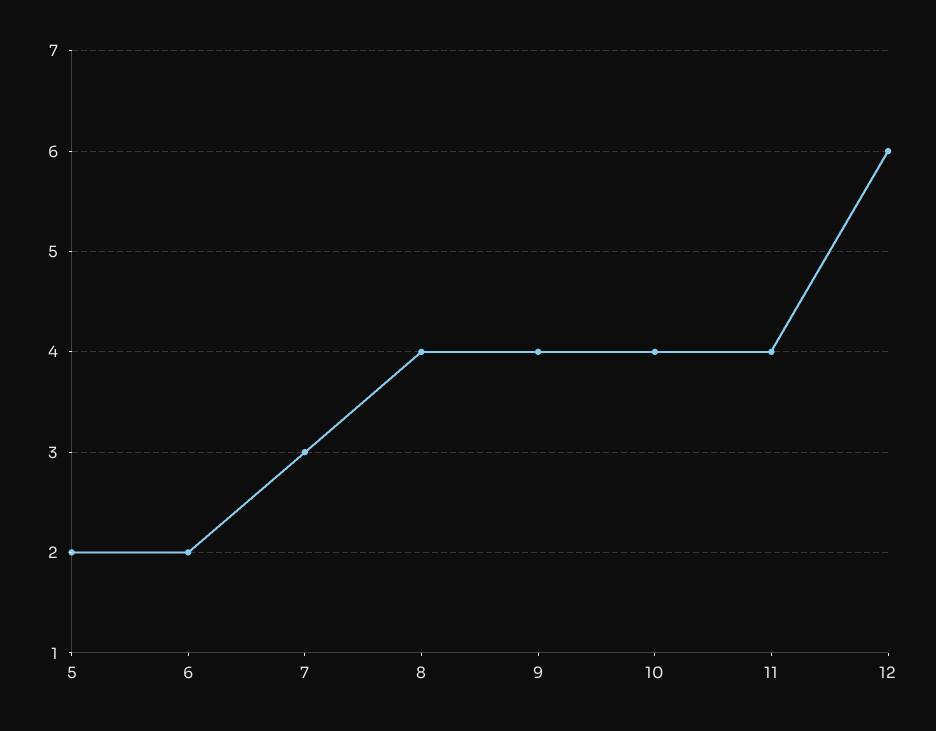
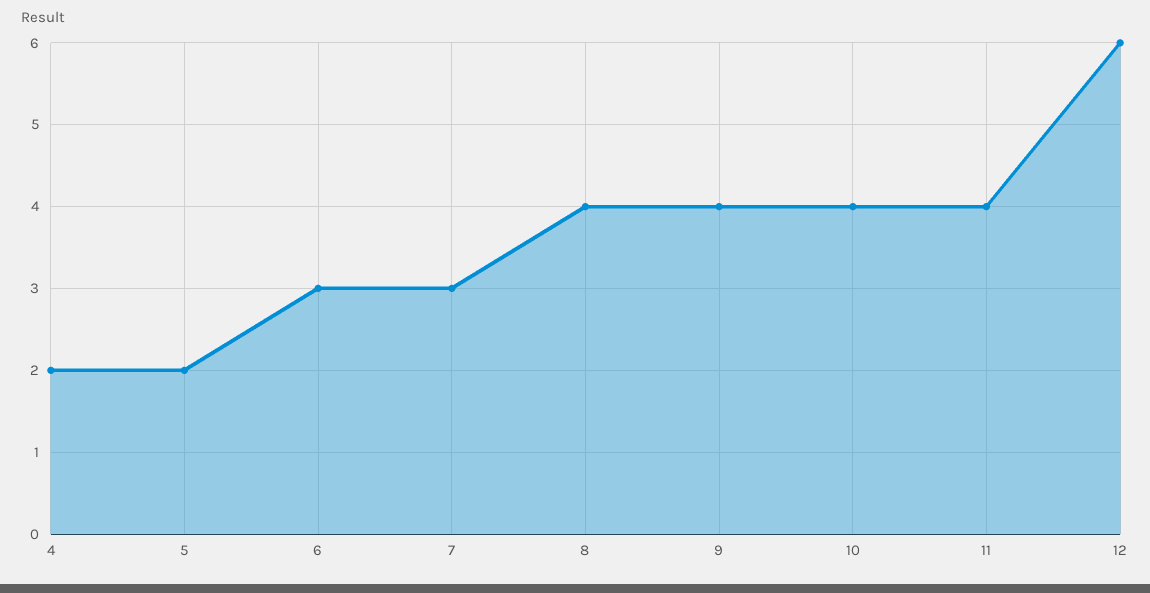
6: 2 -> 3
4: none -> 2

